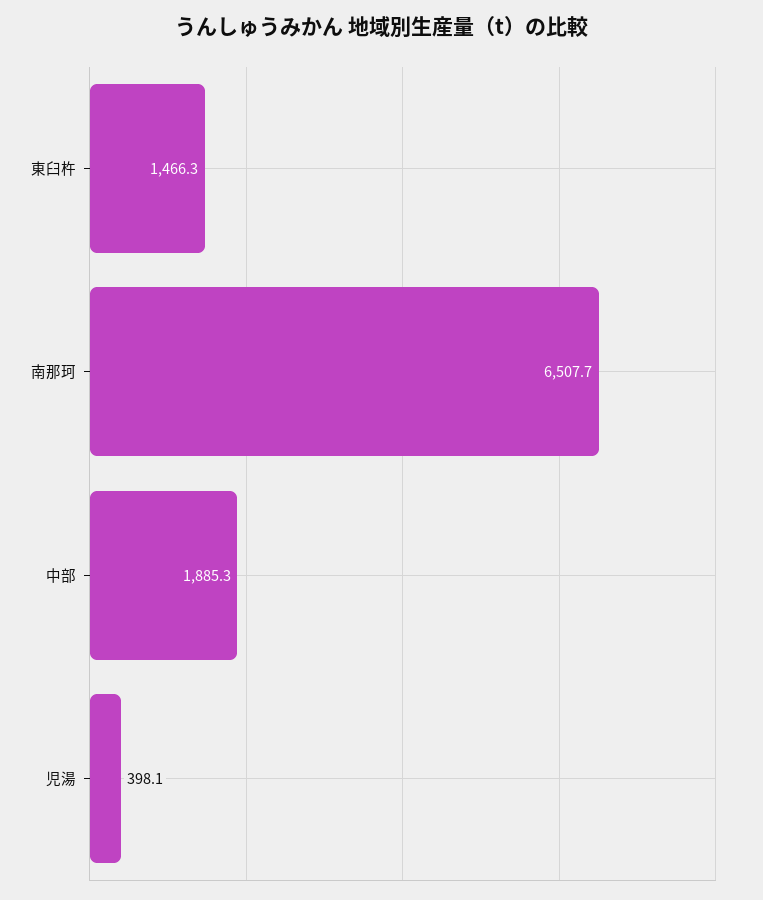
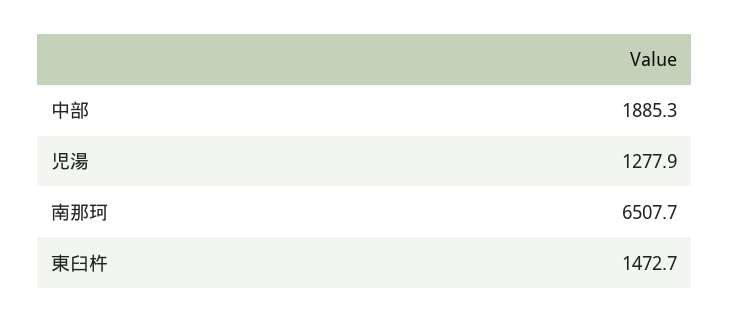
東臼杵: 1466.3 -> 1472.7
児湯: 398.1 -> 1277.9

